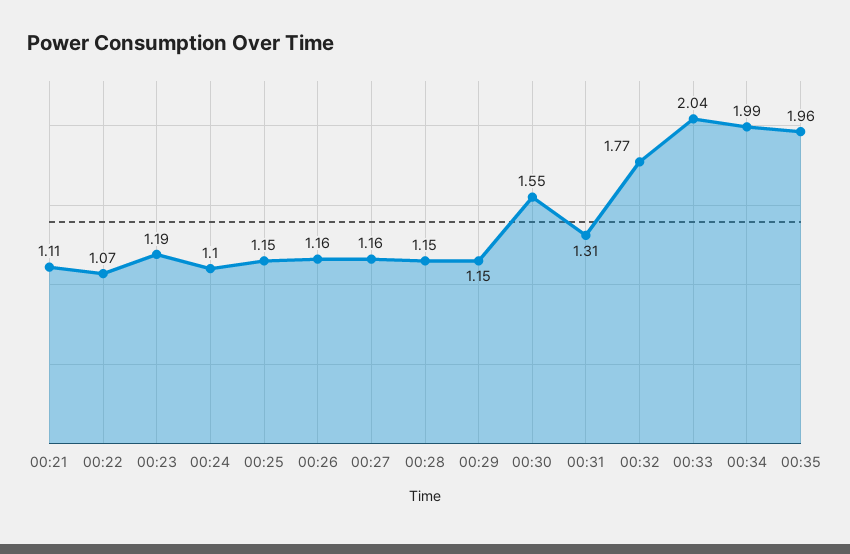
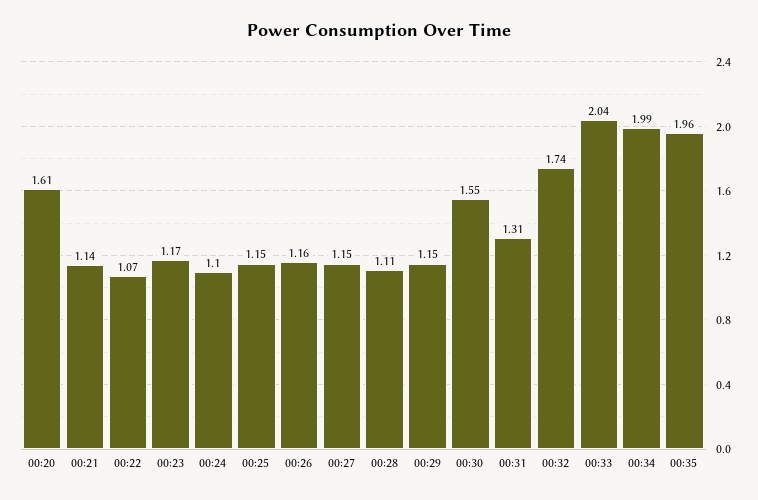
00:21: 1.11 -> 1.14
00:23: 1.19 -> 1.17
00:27: 1.16 -> 1.15
00:28: 1.15 -> 1.11
00:32: 1.77 -> 1.74
00:20: none -> 1.61

